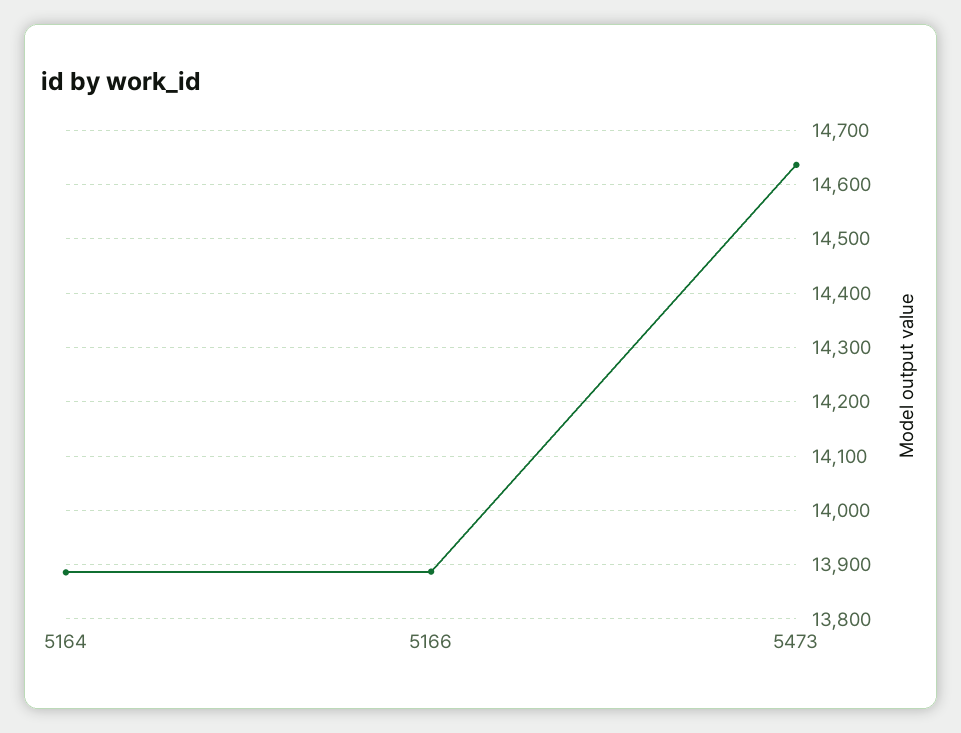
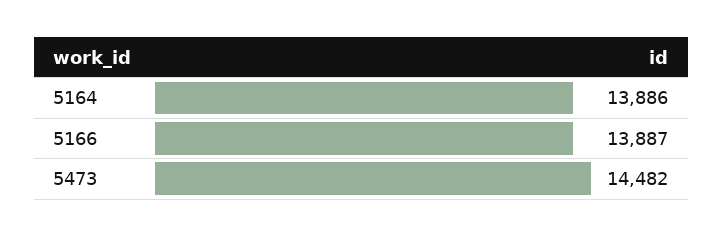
5473: 14640 -> 14482

